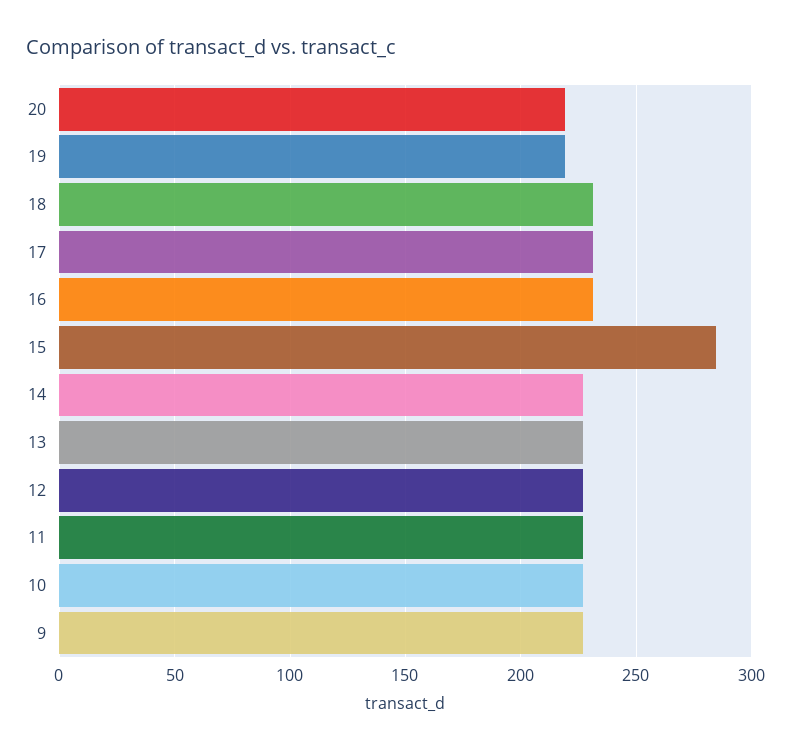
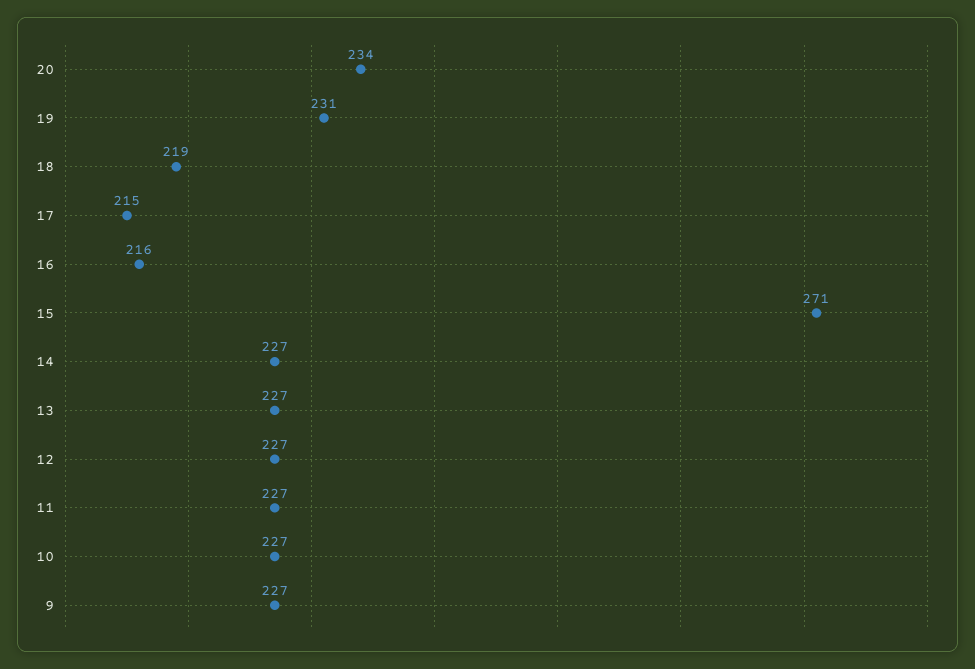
20: 220 -> 234
19: 220 -> 231
18: 230 -> 219
17: 230 -> 215
16: 230 -> 216
15: 285 -> 271

